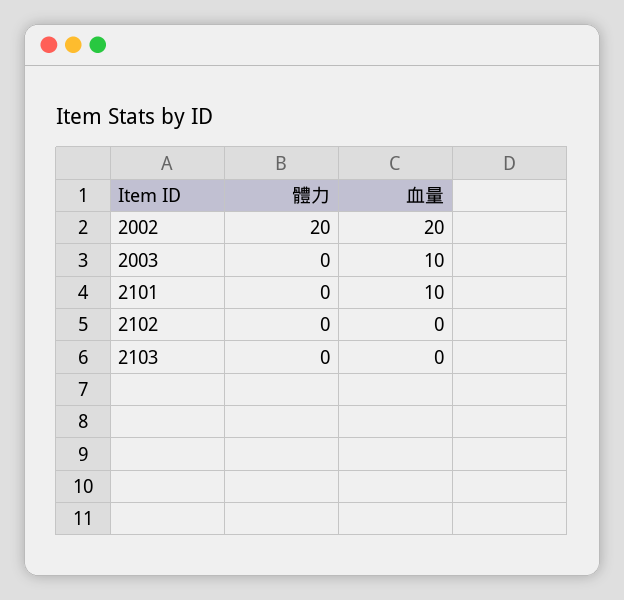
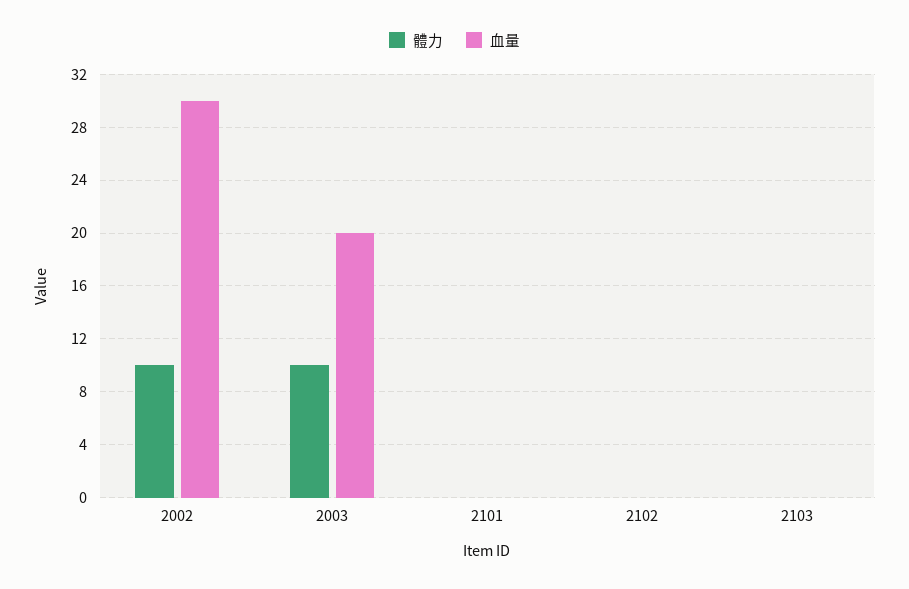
體力, 2002: 20 -> 10
血量, 2002: 20 -> 30
體力, 2003: 0 -> 10
血量, 2003: 10 -> 20
血量, 2101: 10 -> 0

